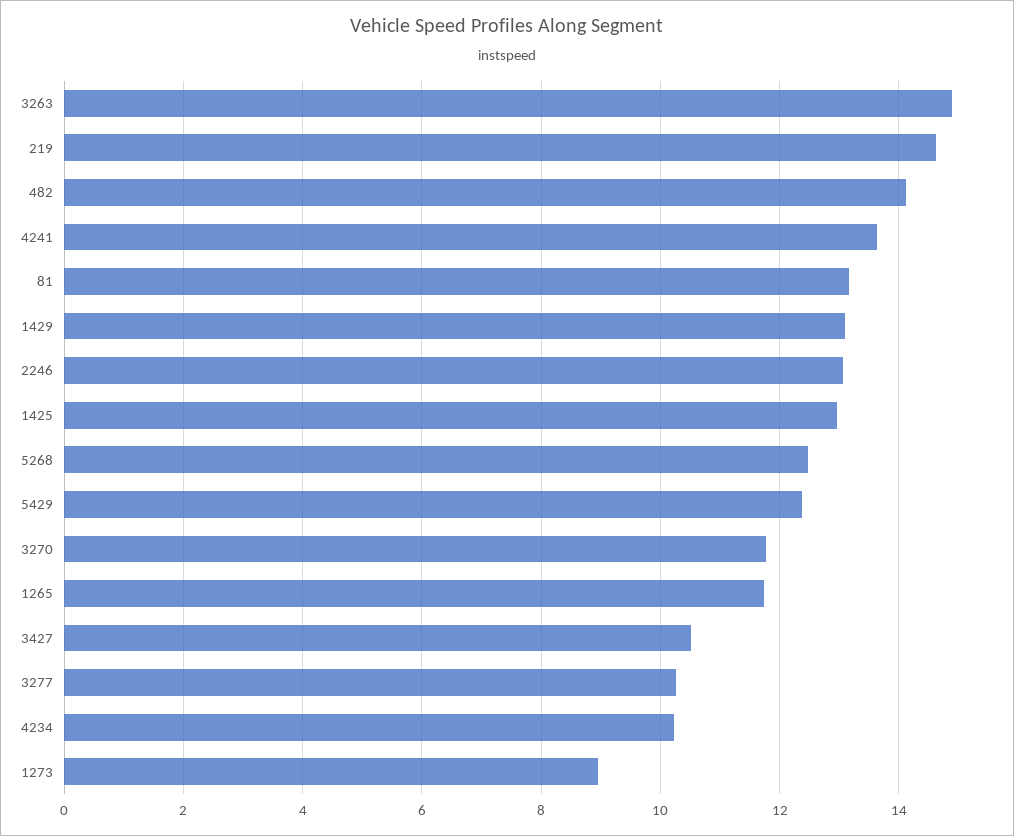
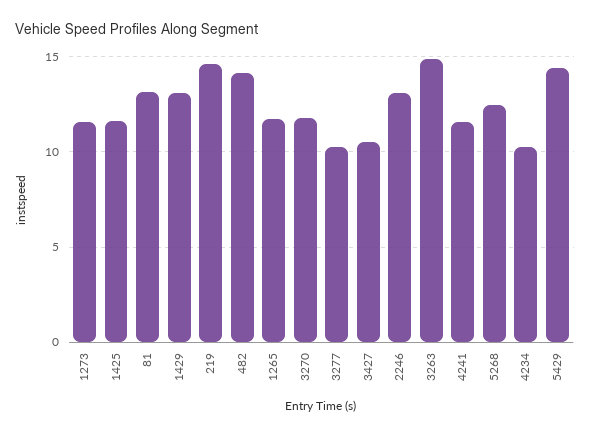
4241: 13.6 -> 11.5
1425: 13 -> 11.5
5429: 12.4 -> 14.5
1273: 9 -> 11.5

